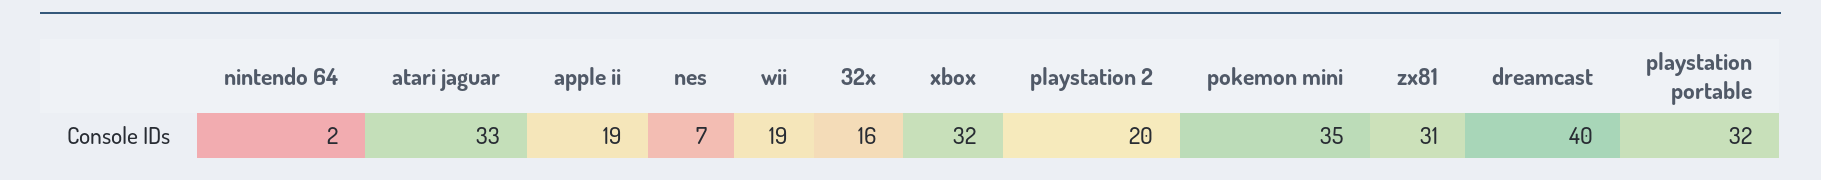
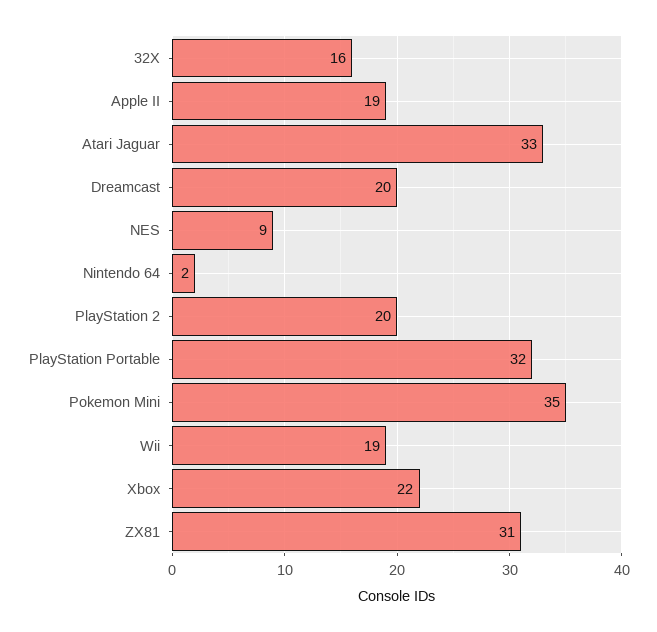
nes: 7 -> 9
xbox: 32 -> 22
dreamcast: 40 -> 20

